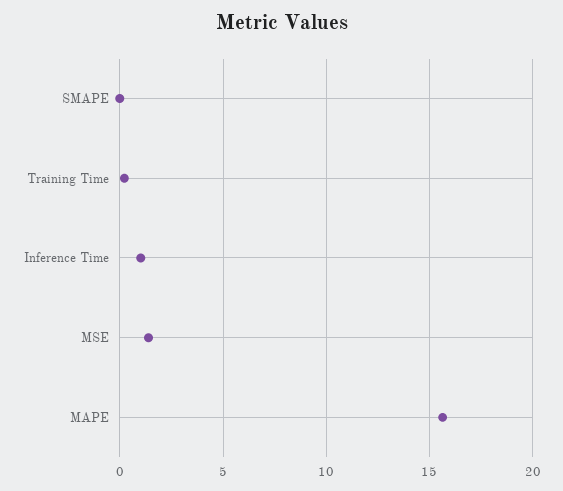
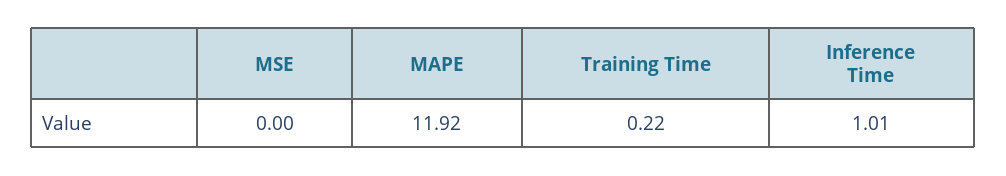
SMAPE: 0 -> none
MSE: 1.5 -> 0
MAPE: 15.5 -> 11.92

